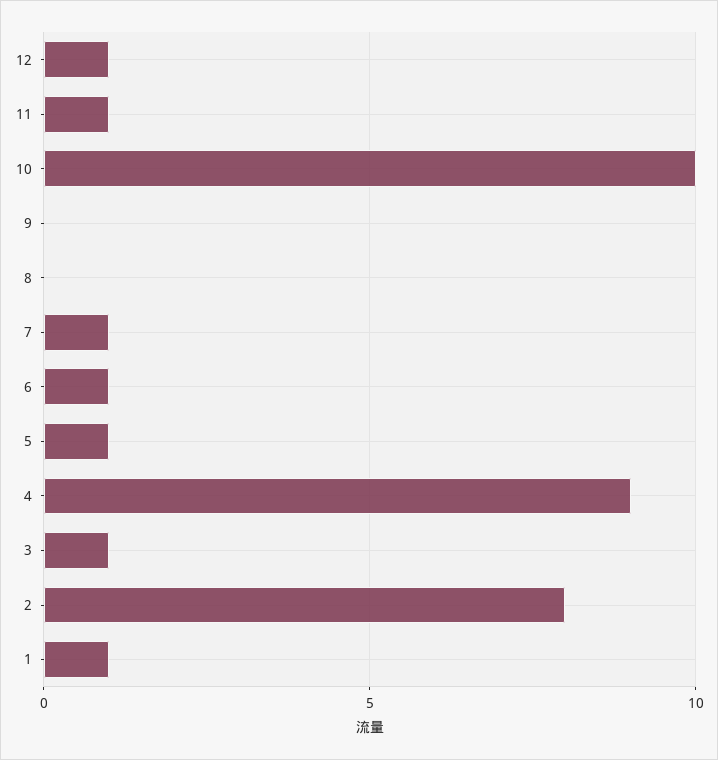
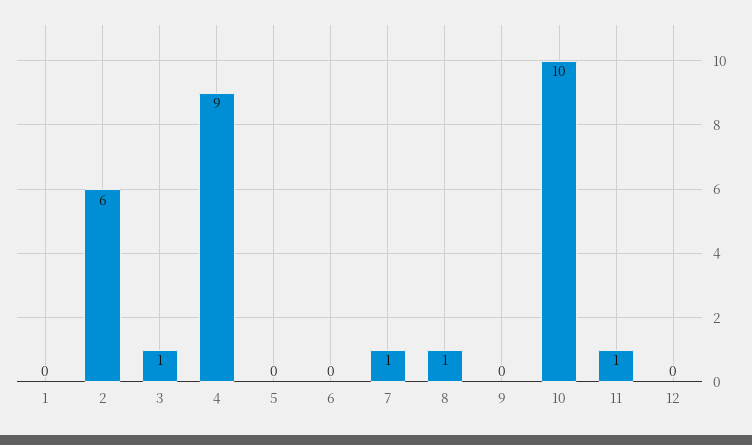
12: 1 -> 0
8: 0 -> 1
6: 1 -> 0
5: 1 -> 0
2: 8 -> 6
1: 1 -> 0

